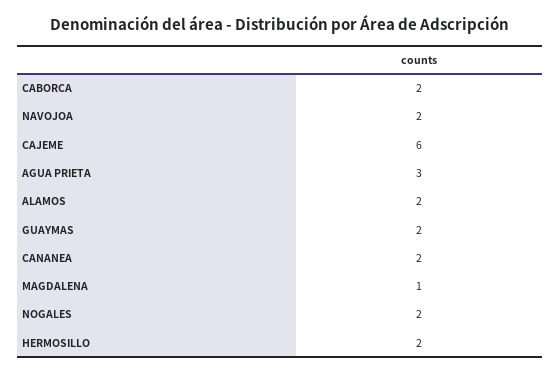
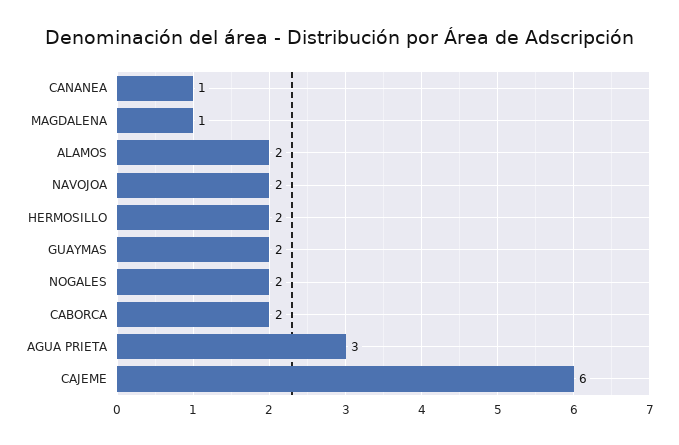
CANANEA: 2 -> 1

